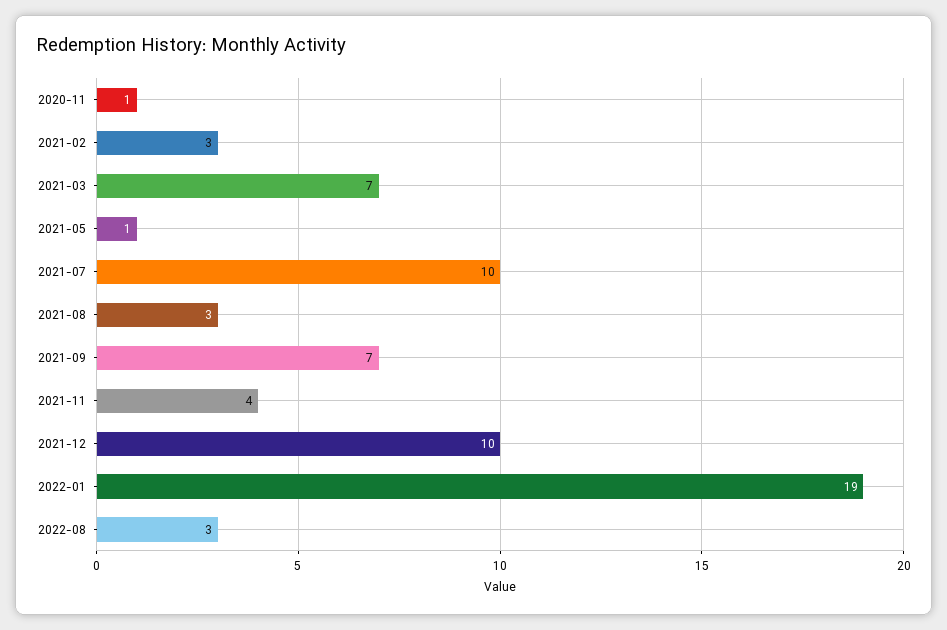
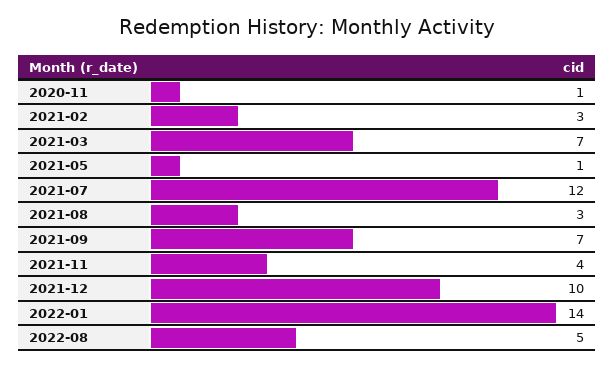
2021-07: 10 -> 12
2022-01: 19 -> 14
2022-08: 3 -> 5

